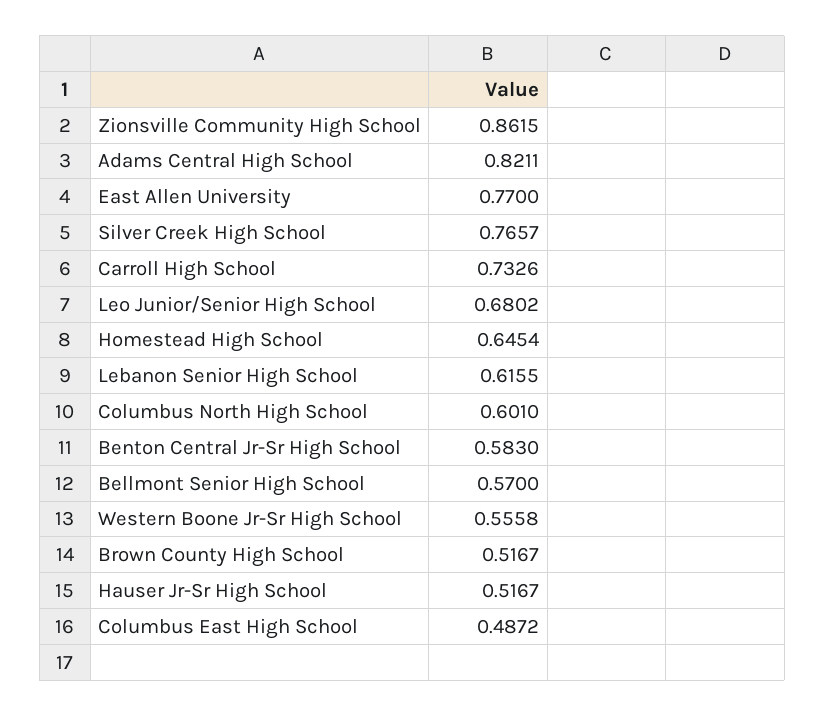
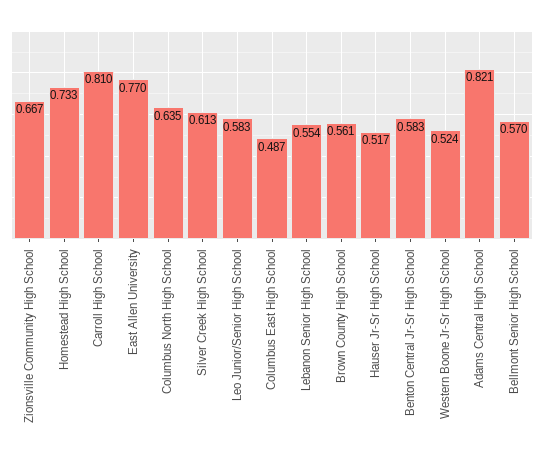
Zionsville Community High School: 0.8615 -> 0.667
Silver Creek High School: 0.7657 -> 0.613
Carroll High School: 0.7326 -> 0.81
Leo Junior/Senior High School: 0.6802 -> 0.583
Homestead High School: 0.6454 -> 0.733
Lebanon Senior High School: 0.6155 -> 0.554
Columbus North High School: 0.601 -> 0.635
Western Boone Jr-Sr High School: 0.5558 -> 0.524
Brown County High School: 0.5167 -> 0.561

